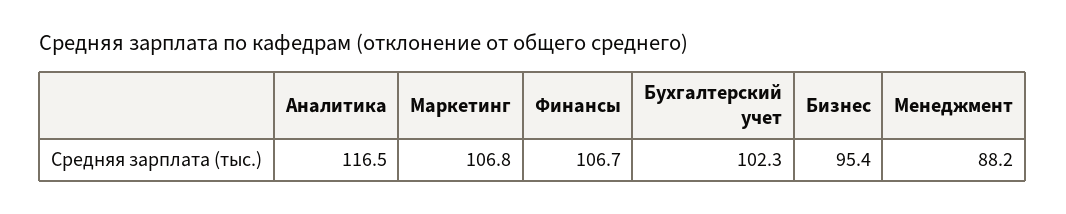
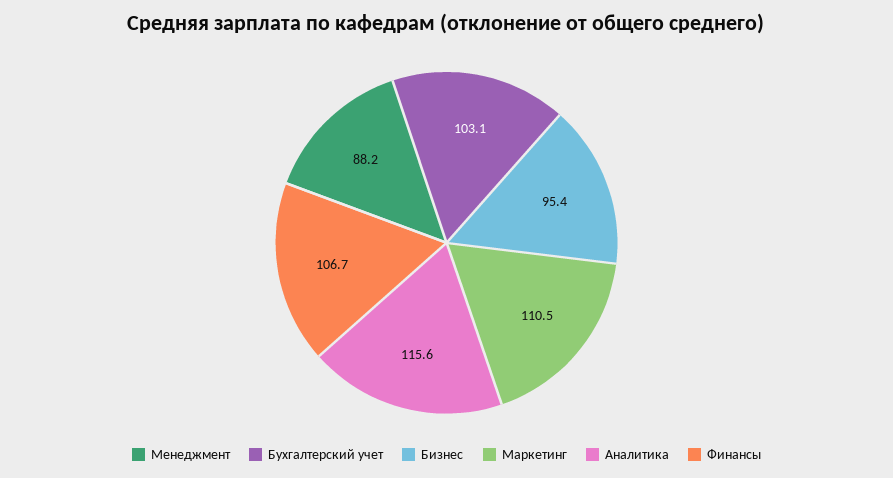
Аналитика: 116.5 -> 115.6
Маркетинг: 106.8 -> 110.5
Бухгалтерский учет: 102.3 -> 103.1

